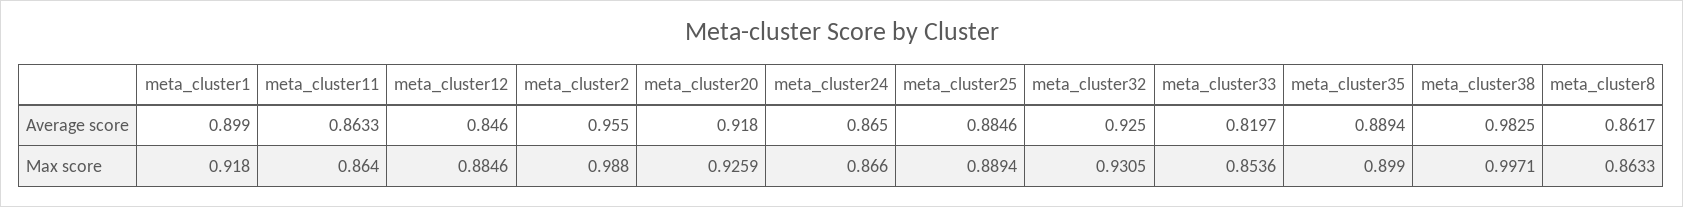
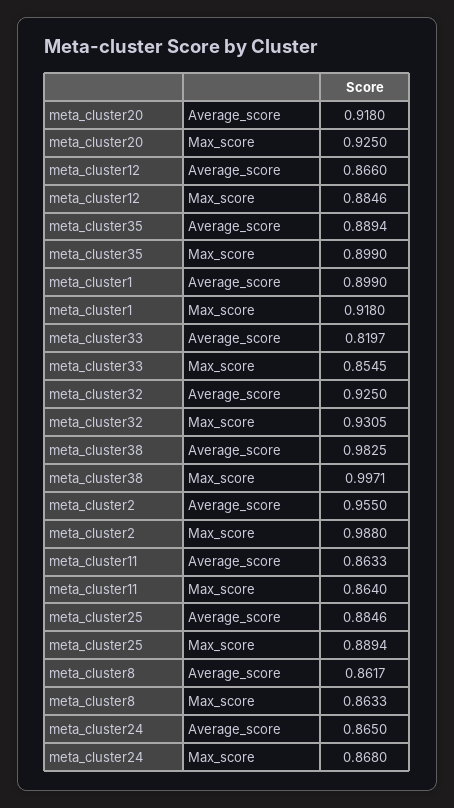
meta_cluster12, Average score: 0.846 -> 0.866
meta_cluster20, Max score: 0.9259 -> 0.925
meta_cluster24, Max score: 0.866 -> 0.868
meta_cluster33, Max score: 0.8536 -> 0.8545

